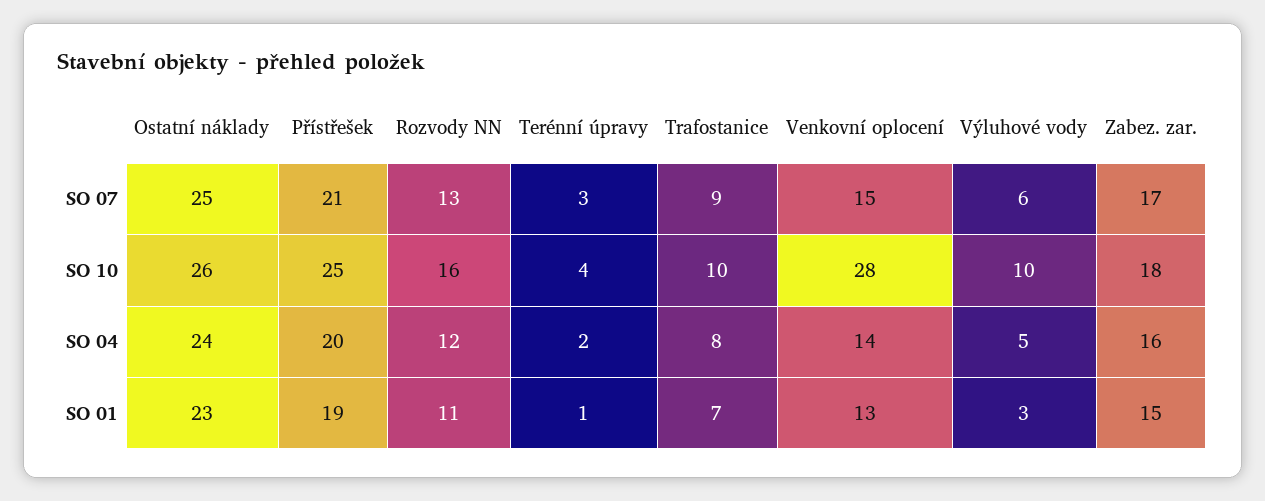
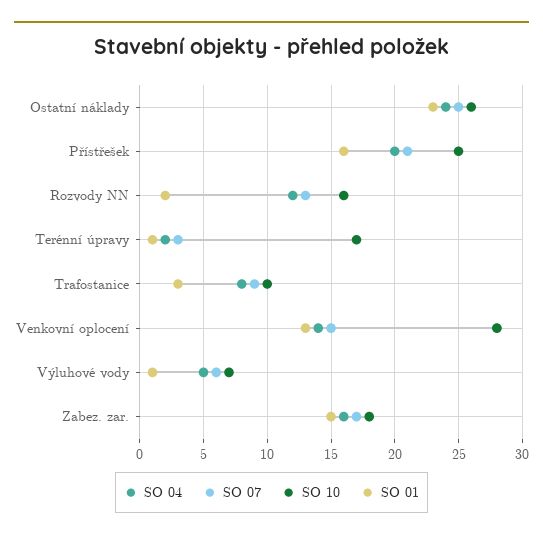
SO 10, Terénní úpravy: 4 -> 17
SO 10, Výluhové vody: 10 -> 7
SO 01, Přístřešek: 19 -> 16
SO 01, Rozvody NN: 11 -> 2
SO 01, Trafostanice: 7 -> 3
SO 01, Výluhové vody: 3 -> 1

